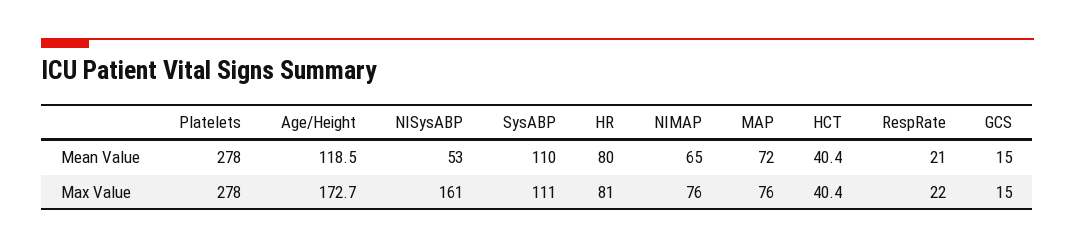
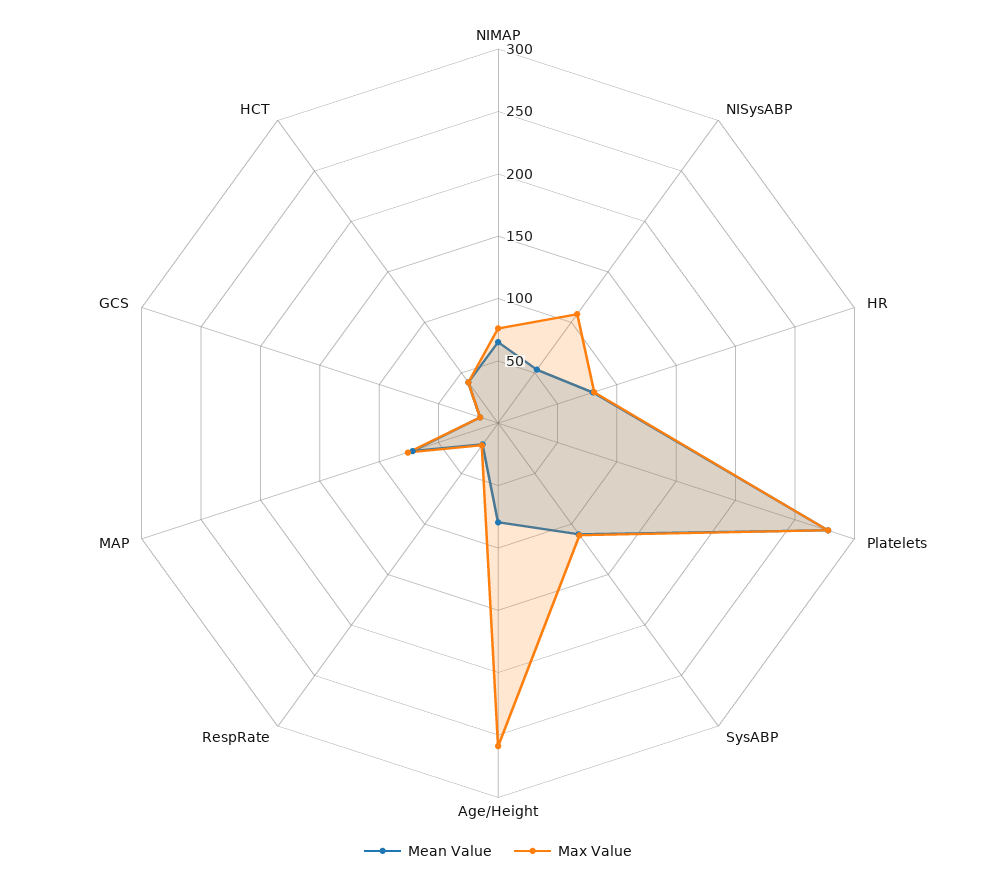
Mean Value, Age/Height: 118.5 -> 80
Max Value, Age/Height: 172.7 -> 260
Max Value, NISysABP: 161 -> 110

